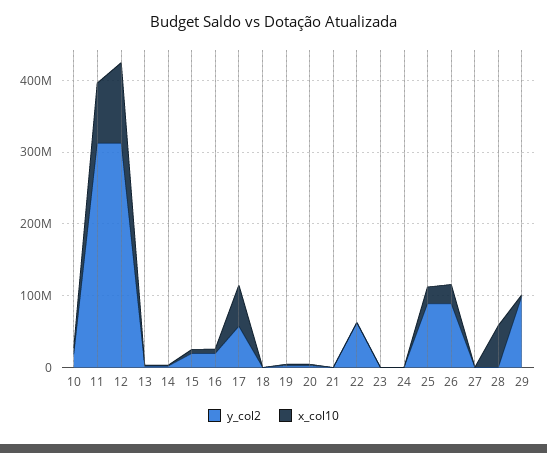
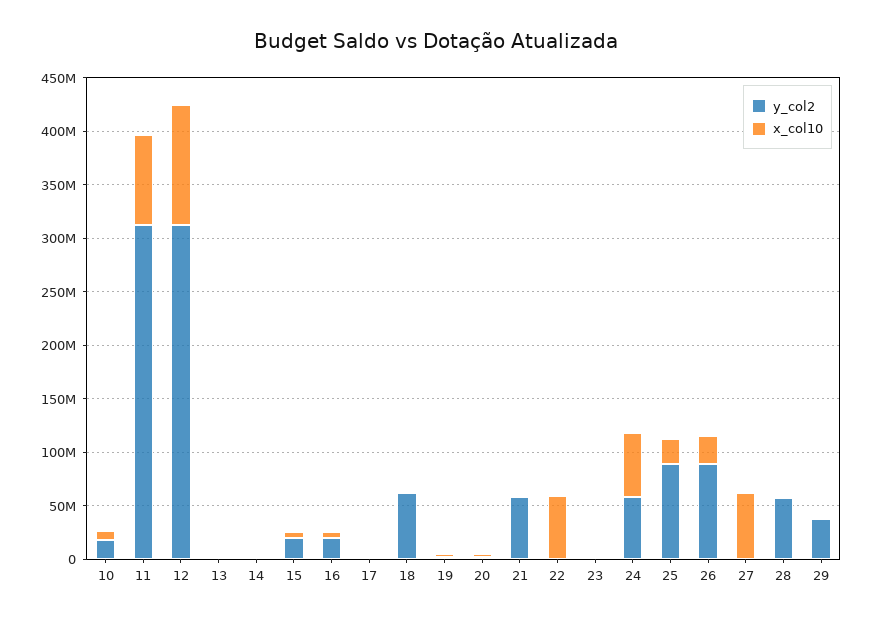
y_col2, 17: 60000000 -> 0
x_col10, 17: 60000000 -> 0
y_col2, 18: 0 -> 60000000
y_col2, 21: 0 -> 60000000
y_col2, 22: 60000000 -> 0
x_col10, 22: 0 -> 60000000
y_col2, 24: 0 -> 60000000
x_col10, 24: 0 -> 60000000
x_col10, 27: 0 -> 60000000
y_col2, 28: 0 -> 60000000
x_col10, 28: 60000000 -> 0
y_col2, 29: 100000000 -> 40000000

